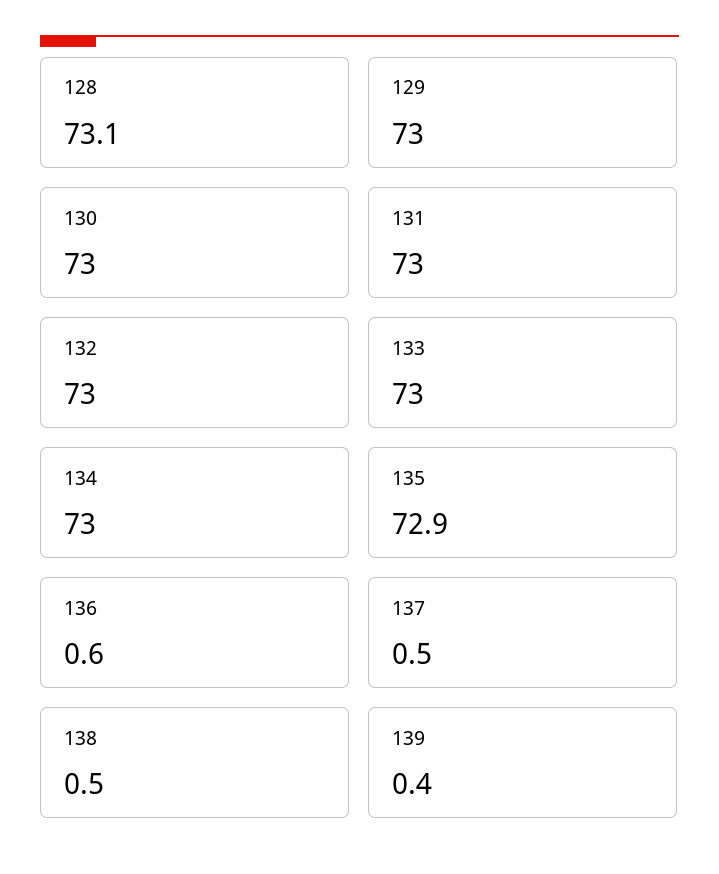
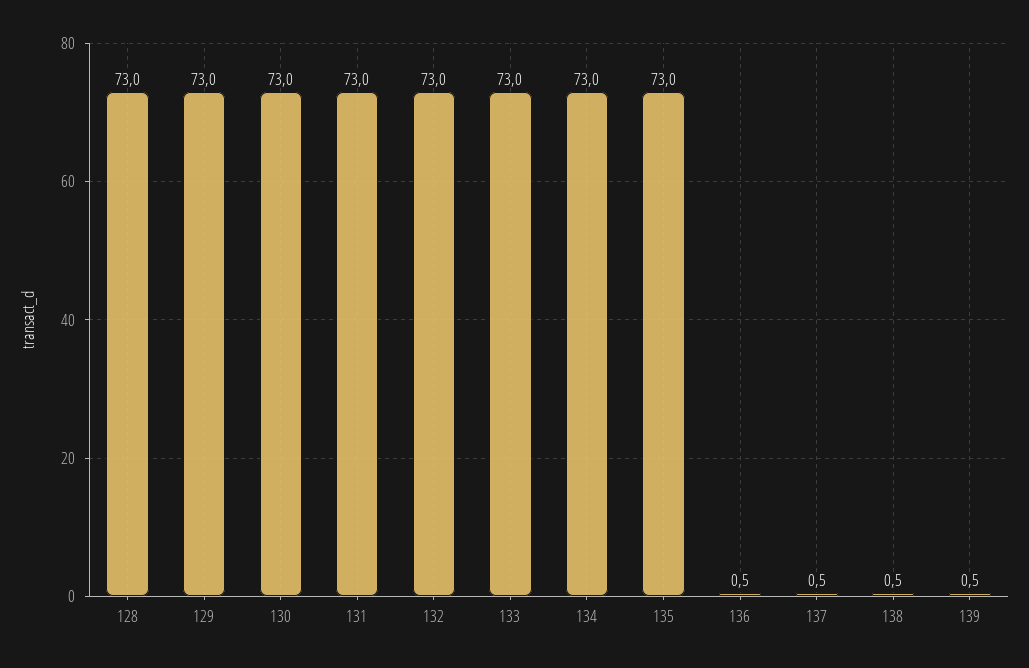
128: 73.1 -> 73
135: 72.9 -> 73
136: 0.6 -> 0.5
139: 0.4 -> 0.5

